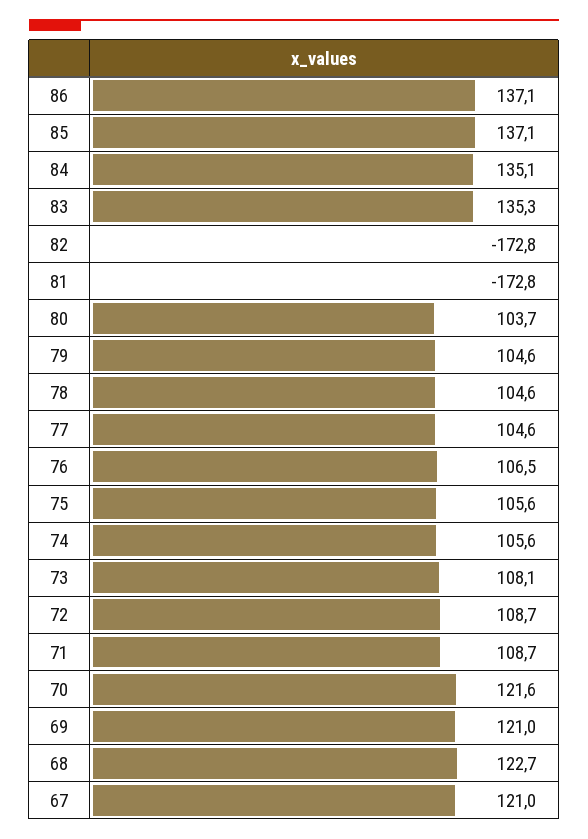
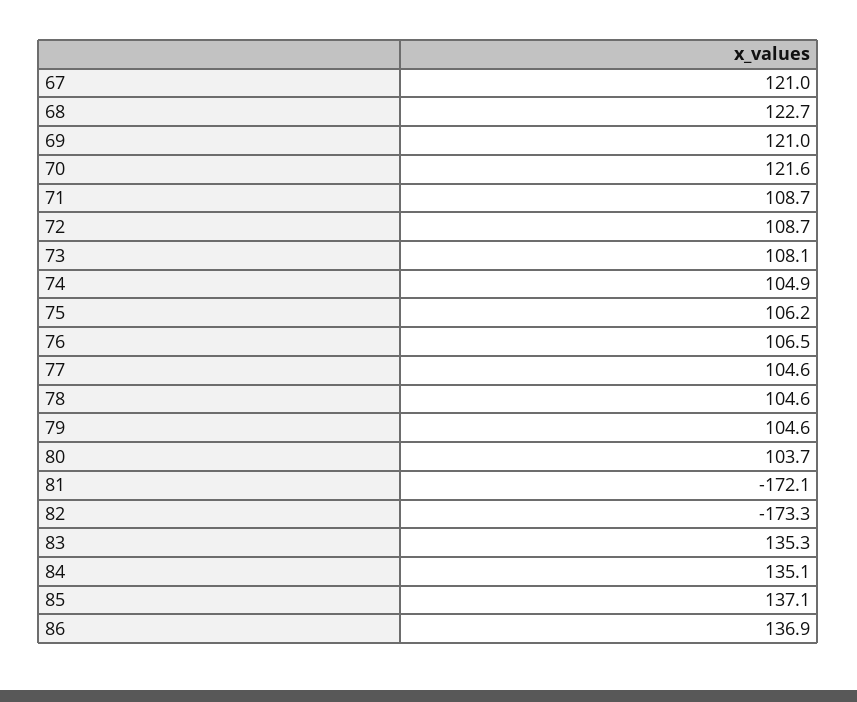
86: 137.1 -> 136.9
82: -172.8 -> -173.3
81: -172.8 -> -172.1
75: 105.6 -> 106.2
74: 105.6 -> 104.9

